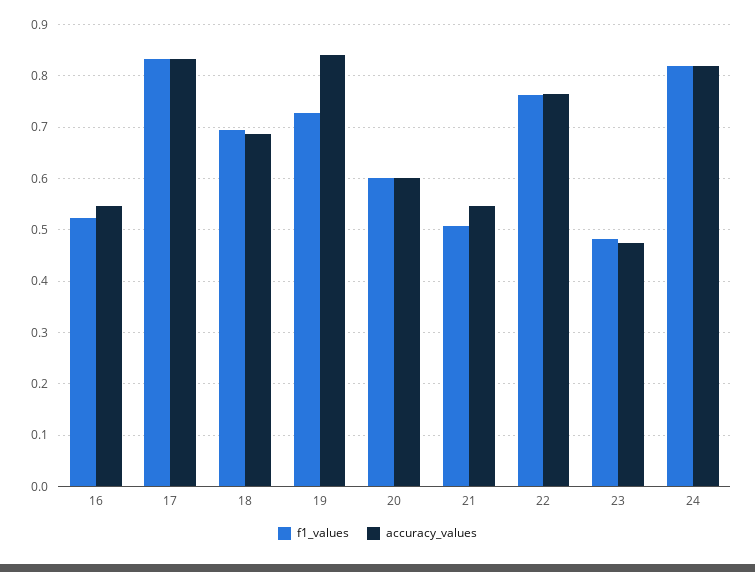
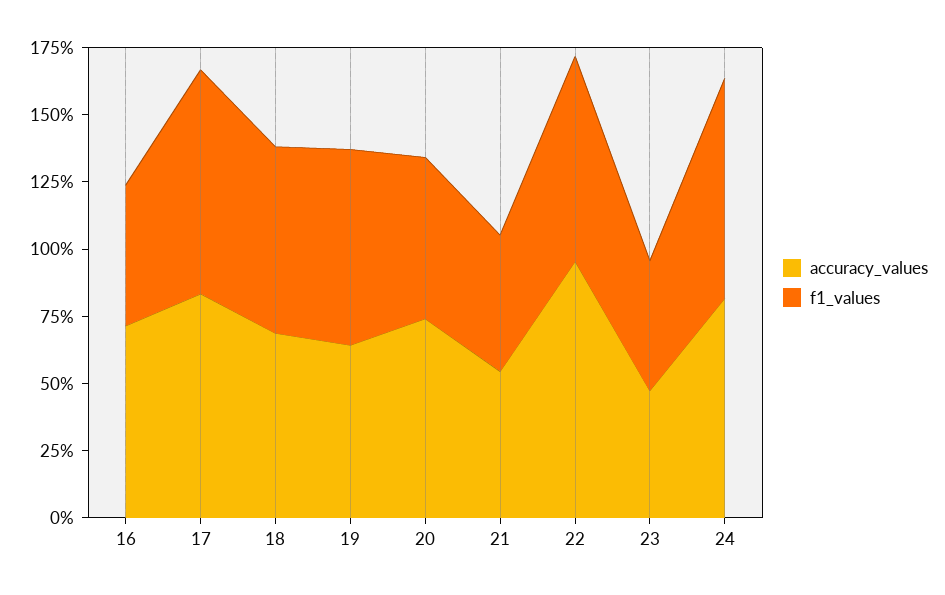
accuracy_values, 16: 0.54 -> 0.7
accuracy_values, 19: 0.84 -> 0.65
accuracy_values, 20: 0.6 -> 0.75
accuracy_values, 22: 0.76 -> 0.95

